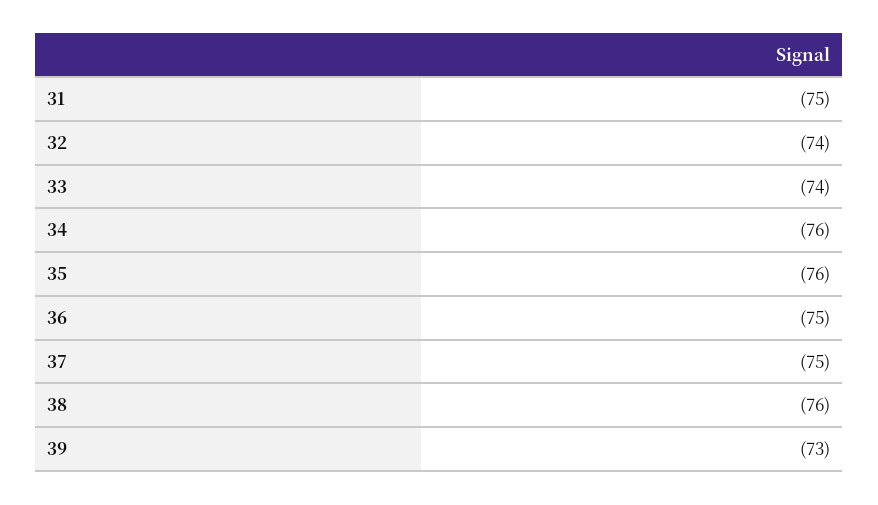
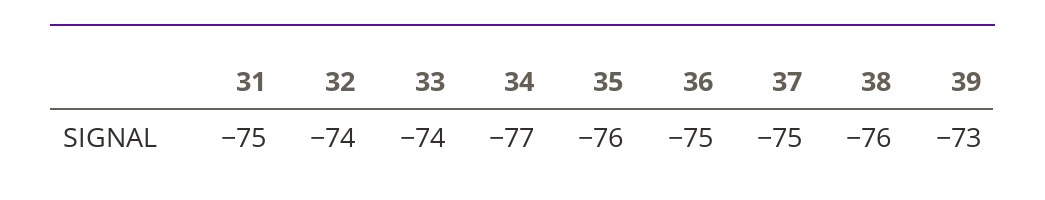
34: -76 -> -77

